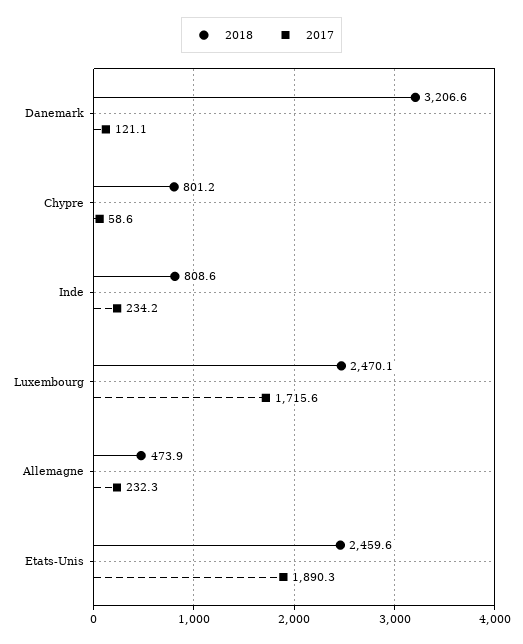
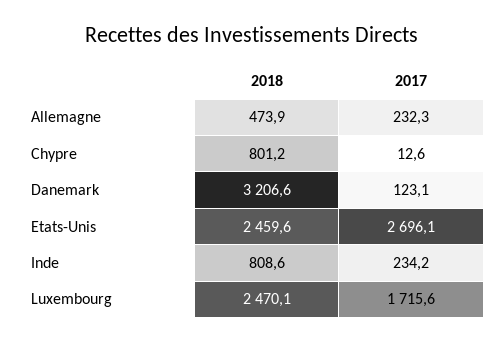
2017, Danemark: 121.1 -> 123.1
2017, Chypre: 58.6 -> 12.6
2017, Etats-Unis: 1890.3 -> 2696.1

